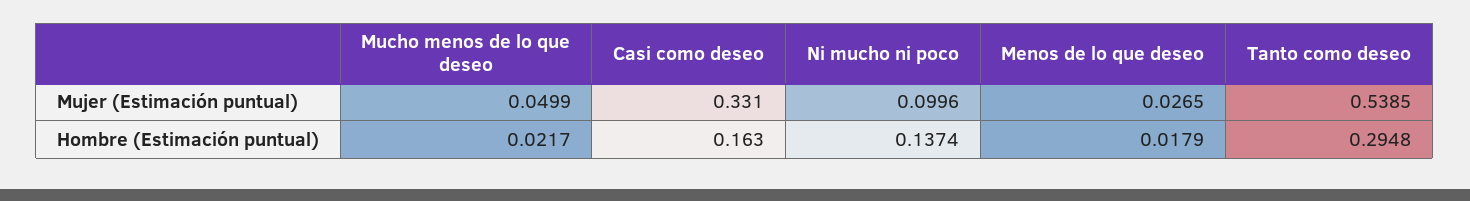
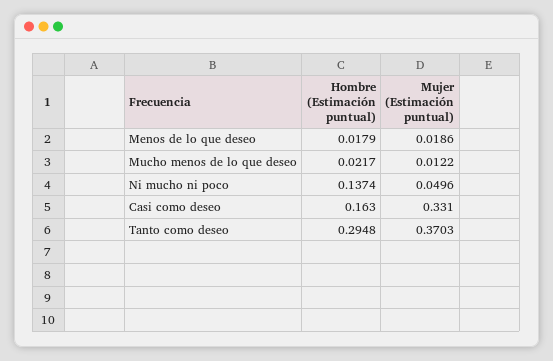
Mucho menos de lo que deseo, Mujer (Estimación puntual): 0.0499 -> 0.0122
Ni mucho ni poco, Mujer (Estimación puntual): 0.0996 -> 0.0496
Menos de lo que deseo, Mujer (Estimación puntual): 0.0265 -> 0.0186
Tanto como deseo, Mujer (Estimación puntual): 0.5385 -> 0.3703

